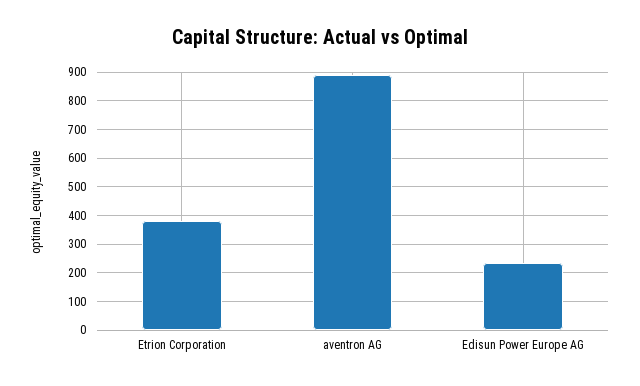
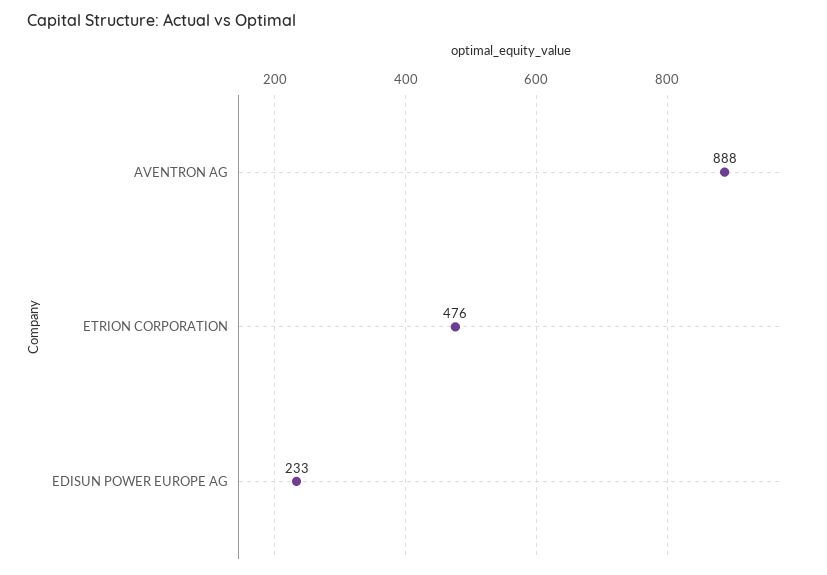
Etrion Corporation: 375 -> 476

